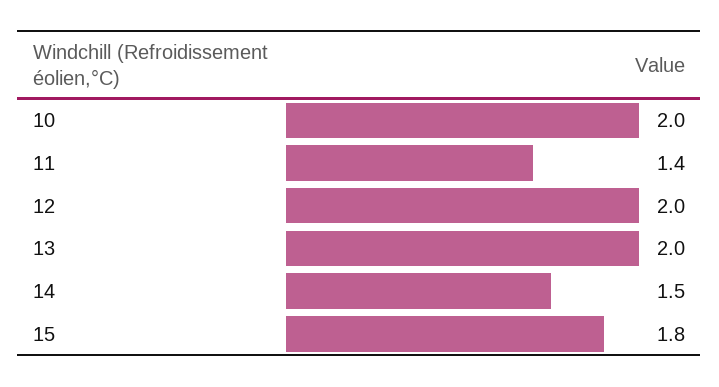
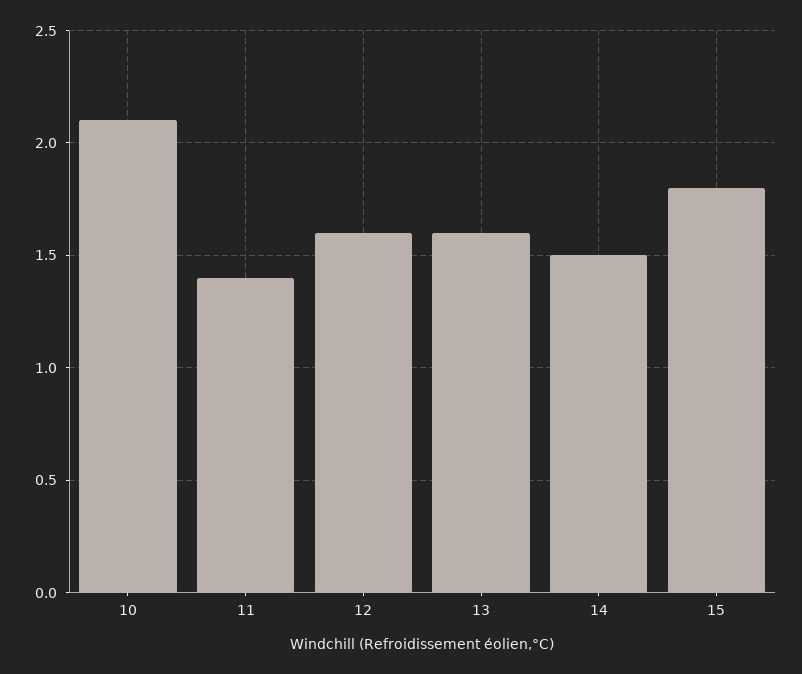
10: 2 -> 2.1
12: 2 -> 1.6
13: 2 -> 1.6

